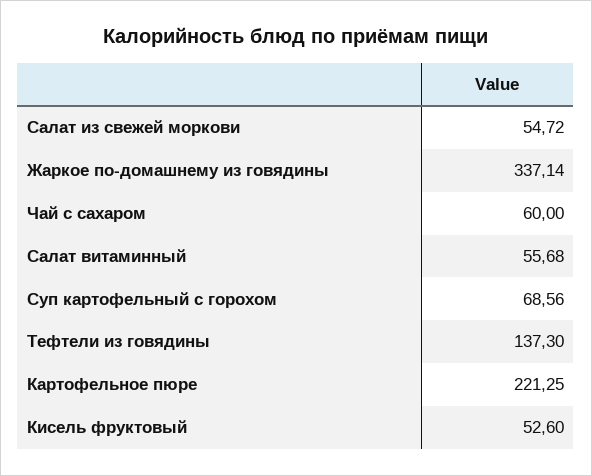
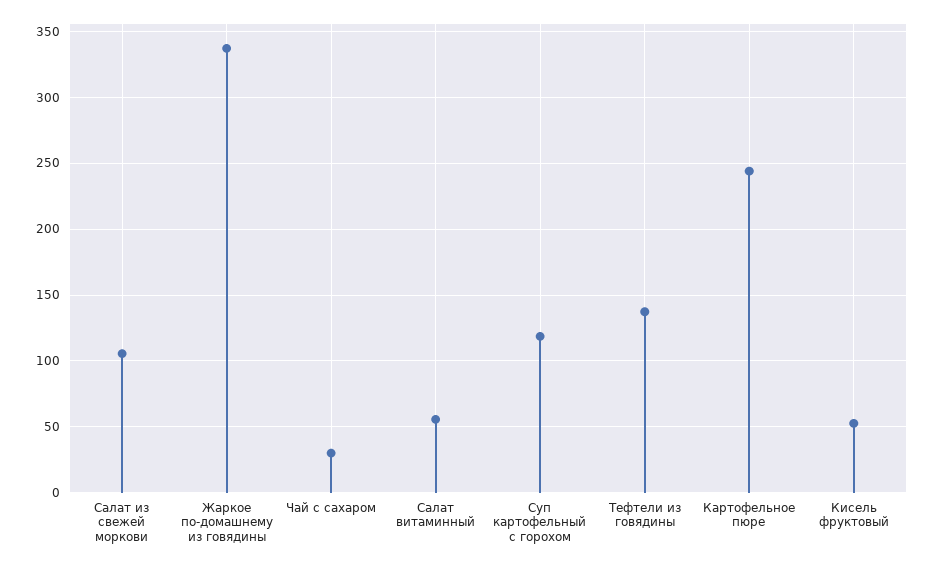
Салат из свежей моркови: 54.72 -> 105
Чай с сахаром: 60 -> 30
Суп картофельный с горохом: 68.56 -> 120
Картофельное пюре: 221.25 -> 245

